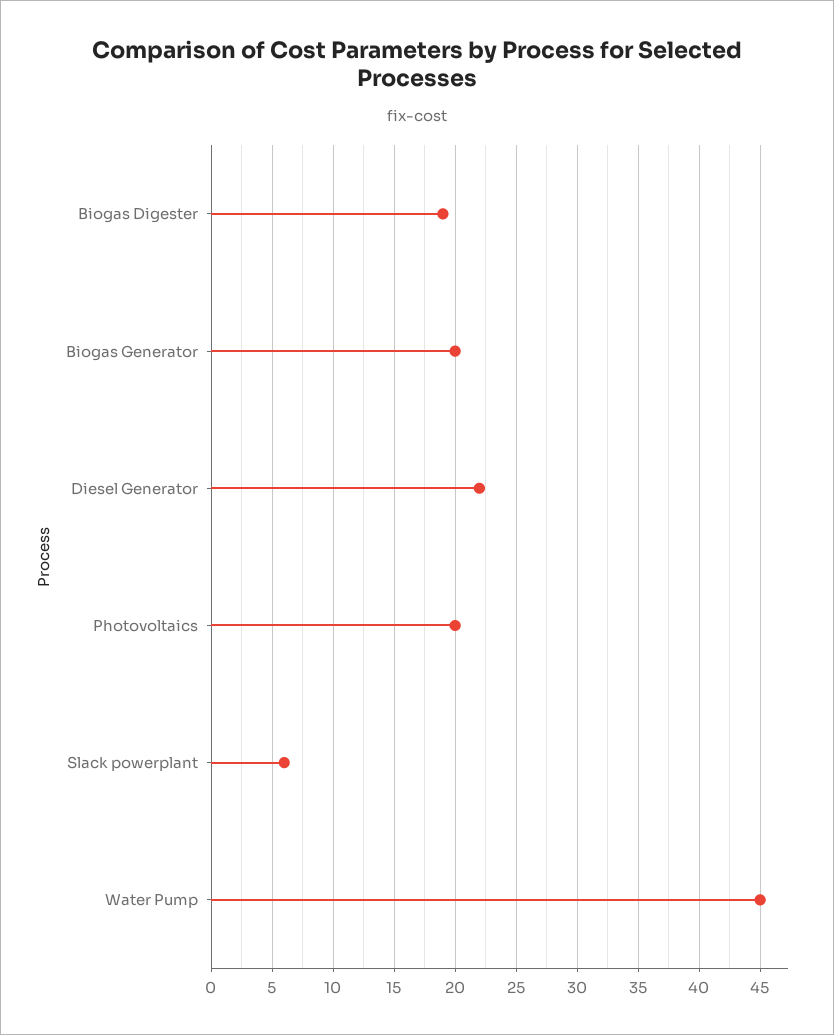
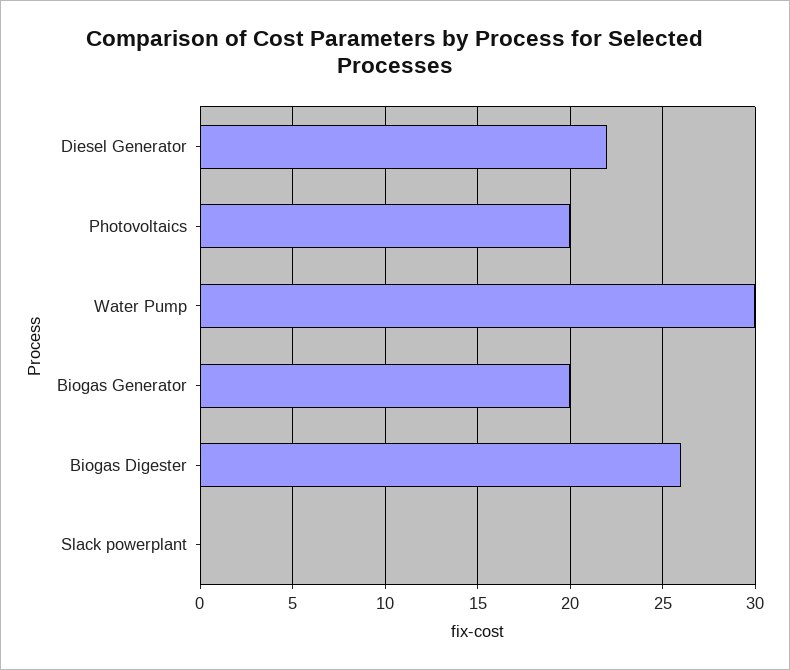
Biogas Digester: 19 -> 26
Slack powerplant: 6 -> 0
Water Pump: 45 -> 30

